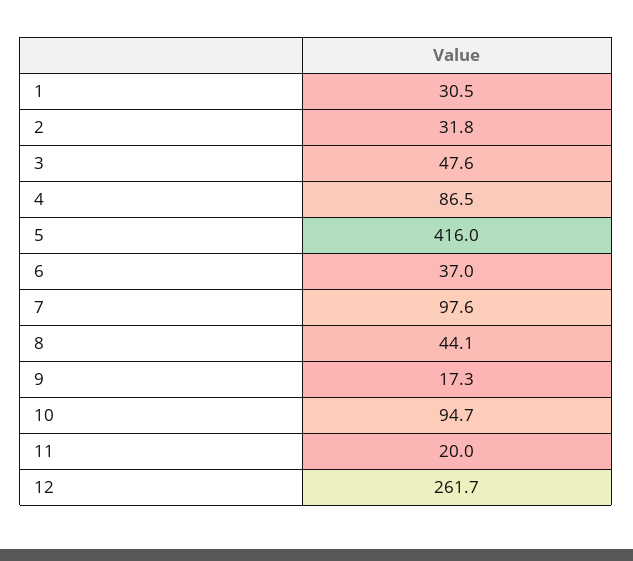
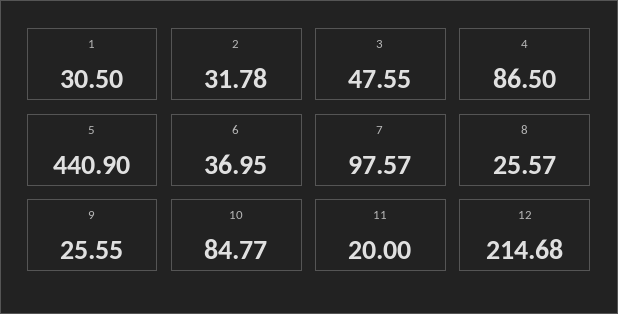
5: 416 -> 440.9
8: 44.1 -> 25.57
9: 17.3 -> 25.55
10: 94.7 -> 84.77
12: 261.7 -> 214.68

